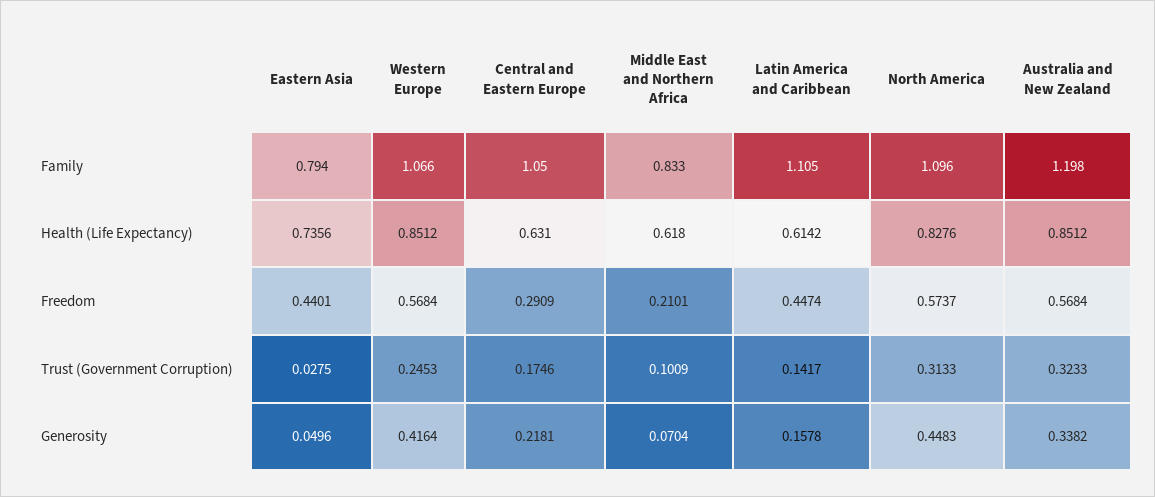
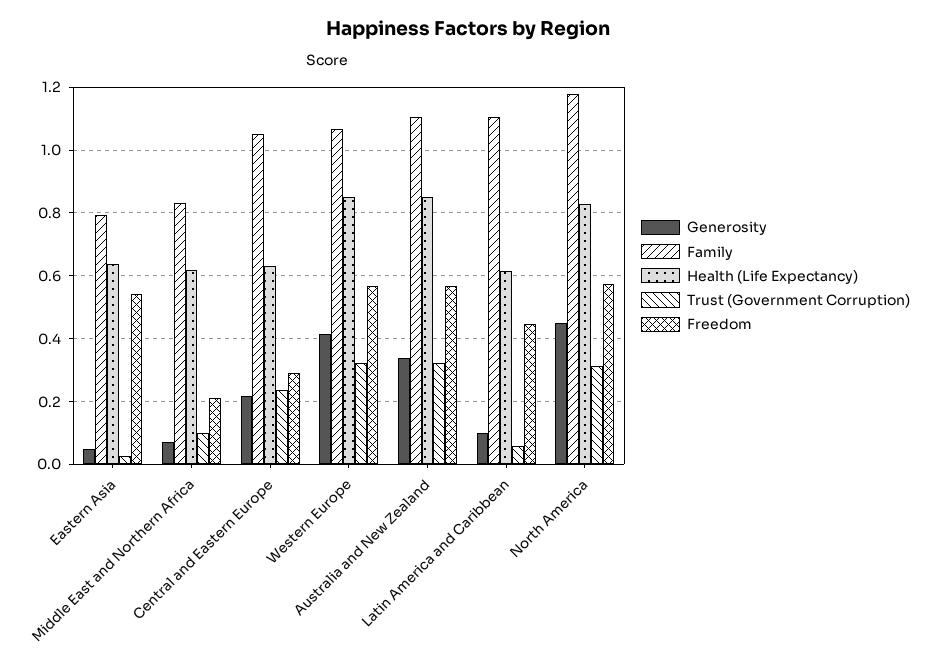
Family, North America: 1.096 -> 1.18
Family, Australia and New Zealand: 1.198 -> 1.1
Health (Life Expectancy), Eastern Asia: 0.7356 -> 0.64
Freedom, Eastern Asia: 0.4401 -> 0.54
Trust (Government Corruption), Western Europe: 0.2453 -> 0.32
Trust (Government Corruption), Central and Eastern Europe: 0.1746 -> 0.24
Trust (Government Corruption), Latin America and Caribbean: 0.1417 -> 0.06
Generosity, Latin America and Caribbean: 0.1578 -> 0.1

